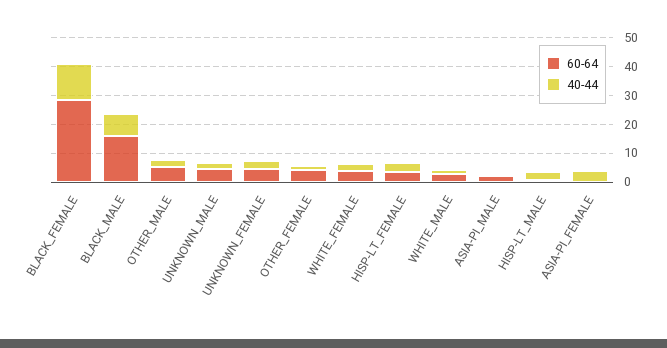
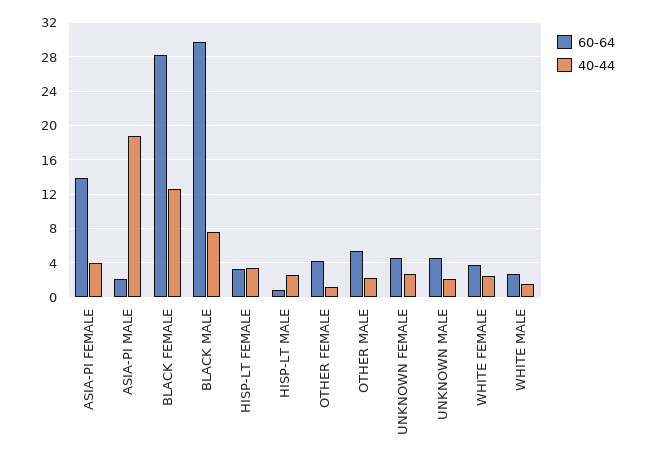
60-64, BLACK_MALE: 15 -> 30
40-44, ASIA-PI_MALE: 0 -> 19
60-64, ASIA-PI_FEMALE: 0 -> 14

